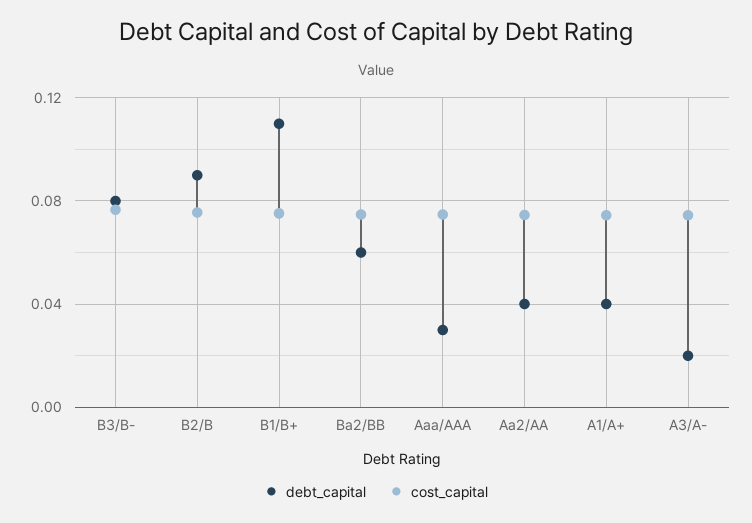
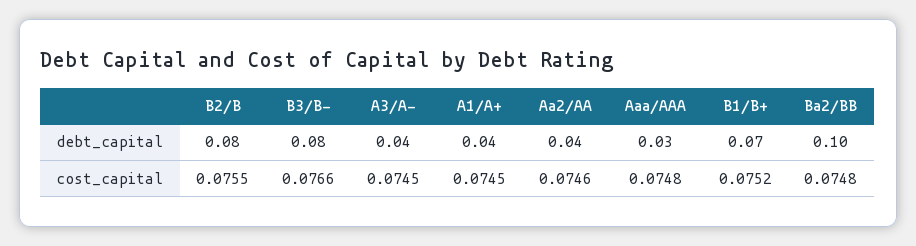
debt_capital, B2/B: 0.09 -> 0.08
debt_capital, B1/B+: 0.11 -> 0.07
debt_capital, Ba2/BB: 0.06 -> 0.1
debt_capital, A3/A-: 0.02 -> 0.04

